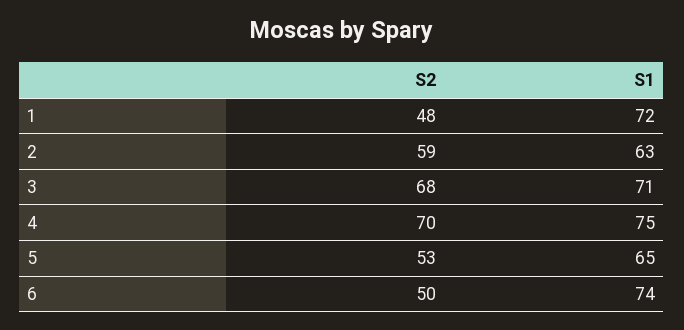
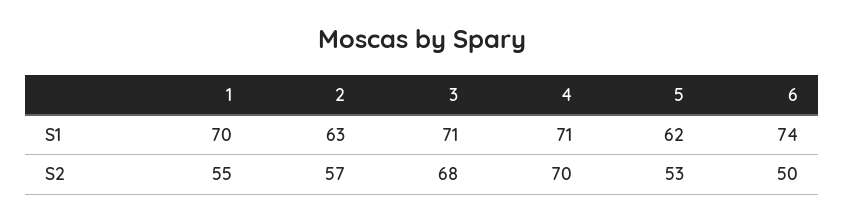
S2, 1: 48 -> 55
S1, 1: 72 -> 70
S2, 2: 59 -> 57
S1, 4: 75 -> 71
S1, 5: 65 -> 62

